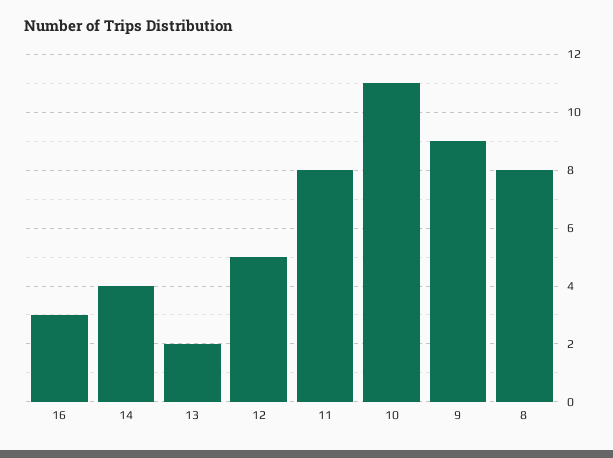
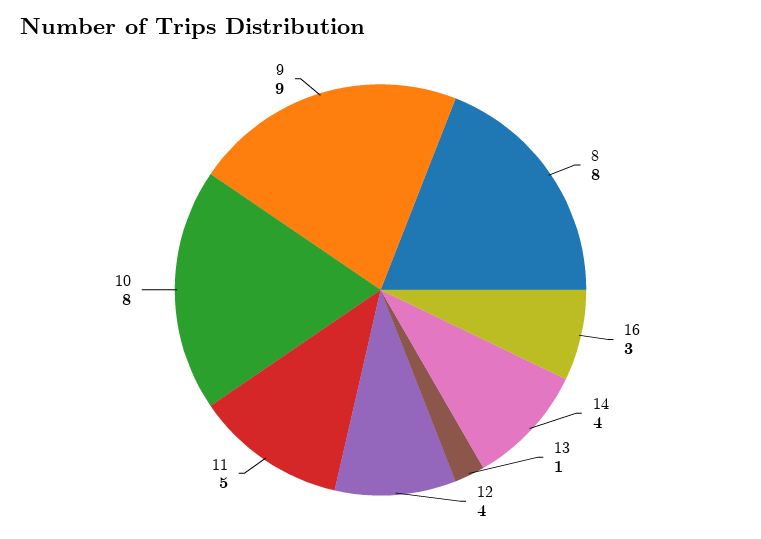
13: 2 -> 1
12: 5 -> 4
11: 8 -> 5
10: 11 -> 8

